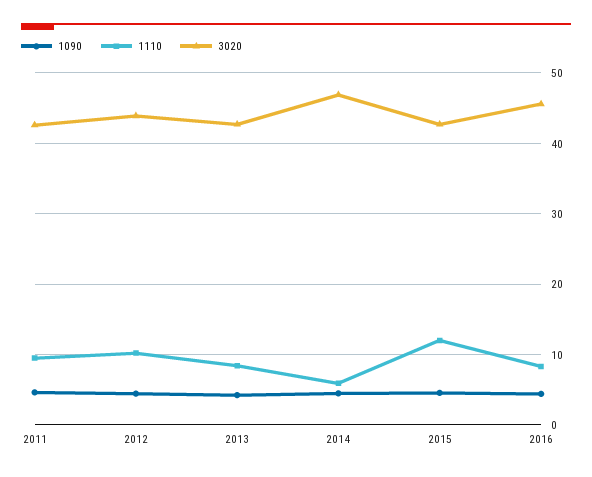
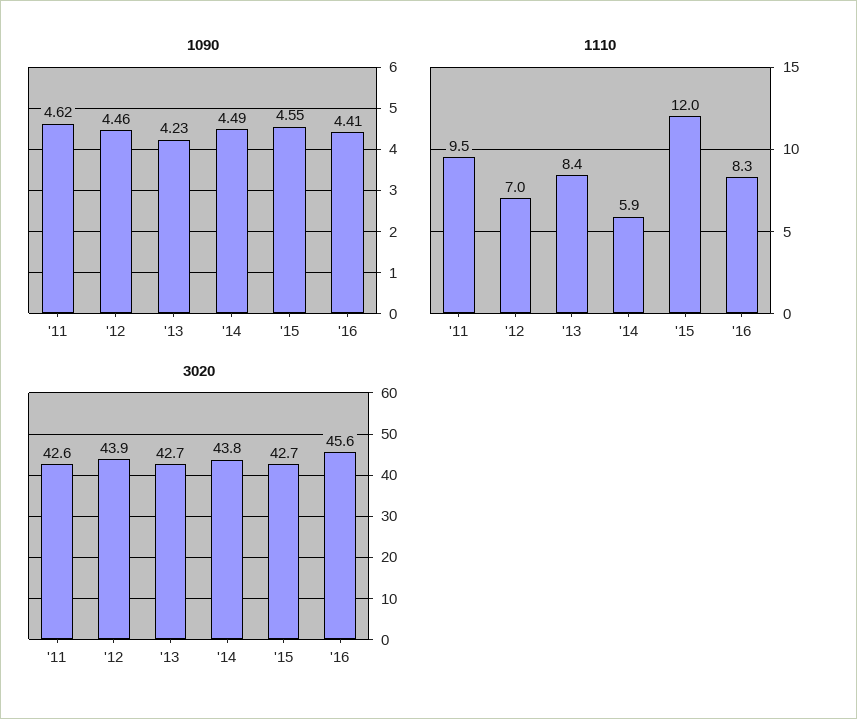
1110, 2012: 10 -> 7
3020, 2014: 47 -> 43.8

